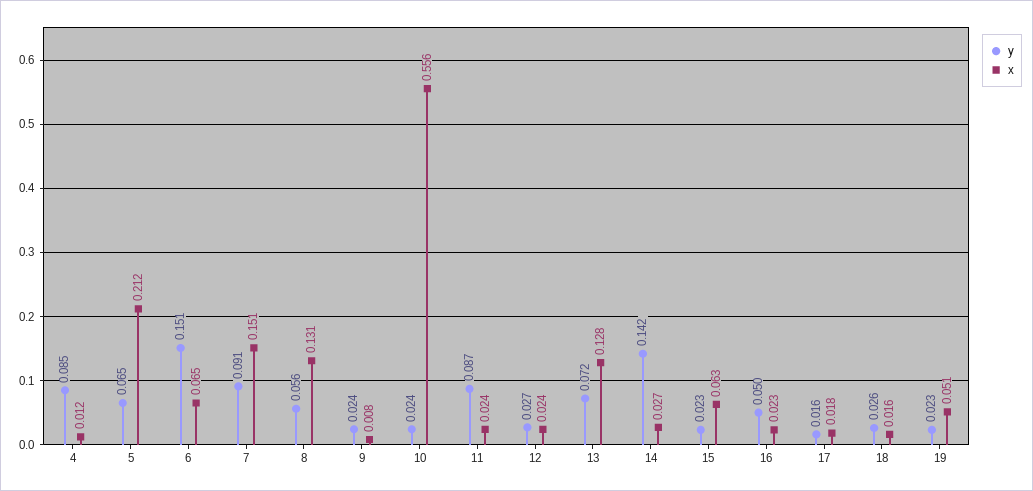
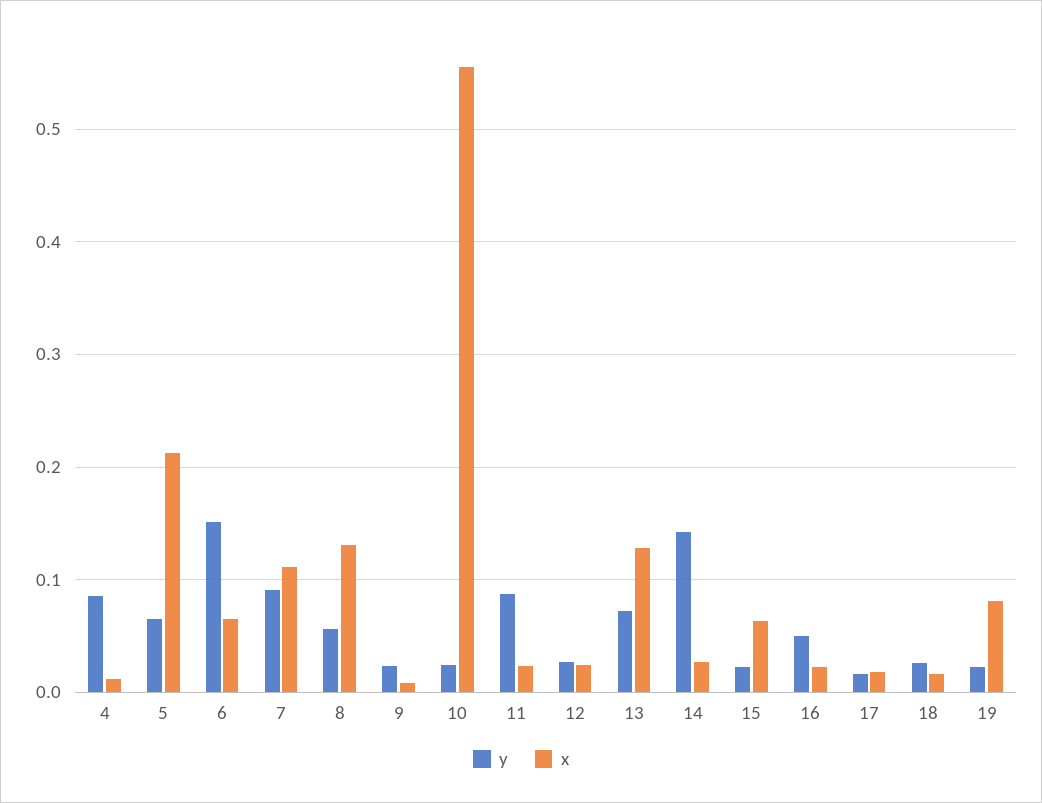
x, 7: 0.151 -> 0.11
x, 19: 0.051 -> 0.08

